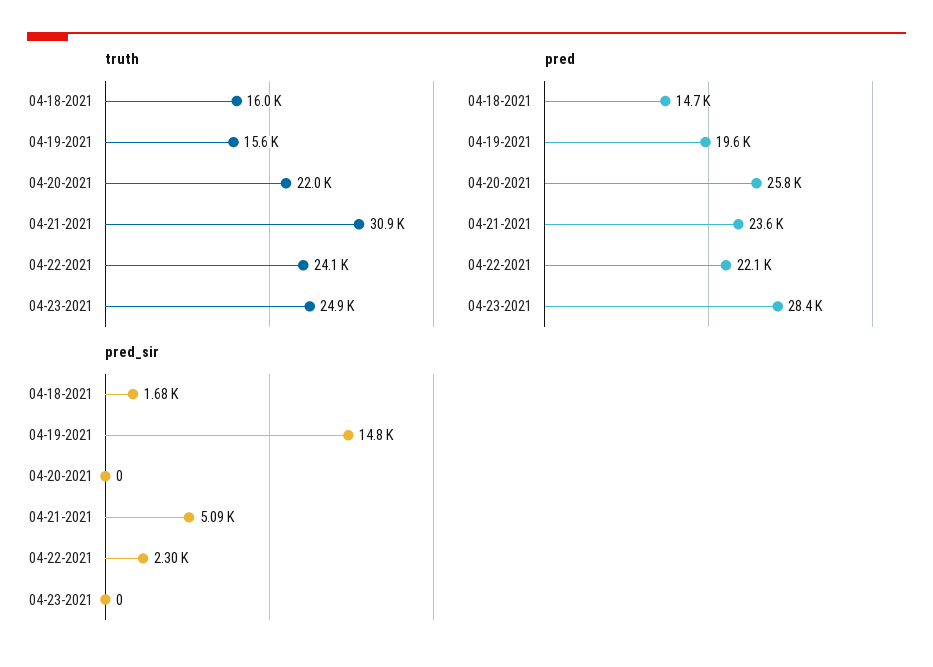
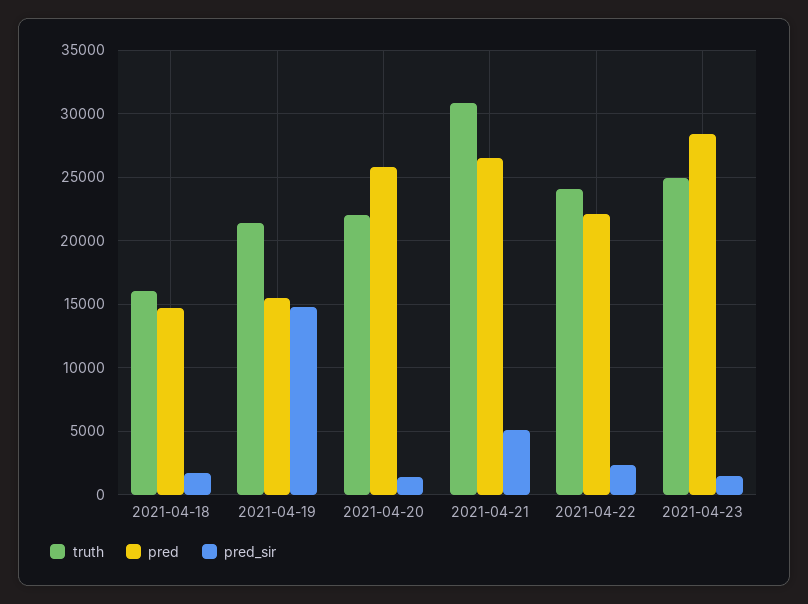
truth, 04-19-2021: 15600 -> 21500
pred, 04-19-2021: 19600 -> 15500
pred, 04-21-2021: 23600 -> 26500
pred_sir, 04-20-2021: 0 -> 1500
pred_sir, 04-23-2021: 0 -> 1500

